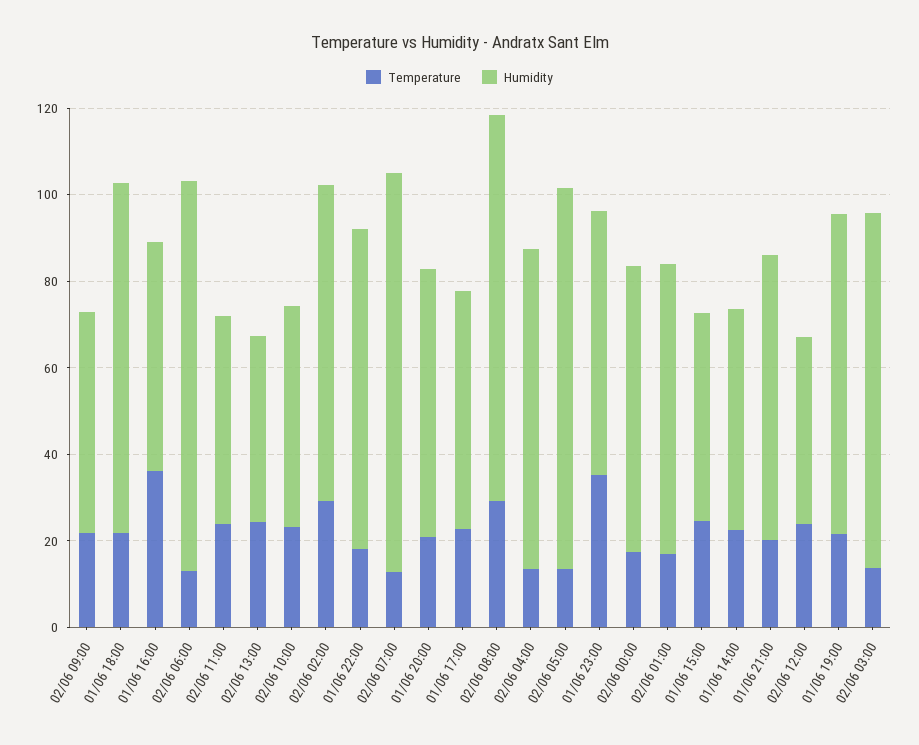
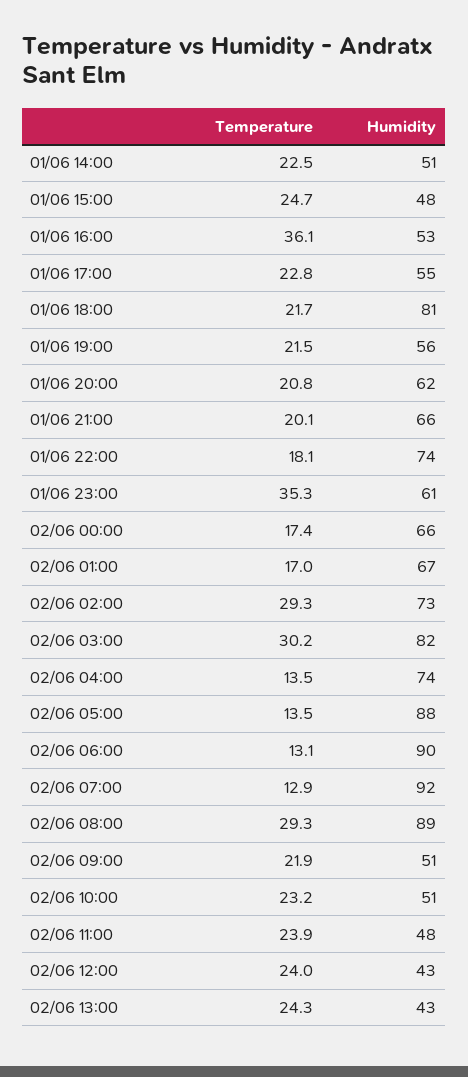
Humidity, 01/06 19:00: 75 -> 56
Temperature, 02/06 03:00: 15 -> 30.2

